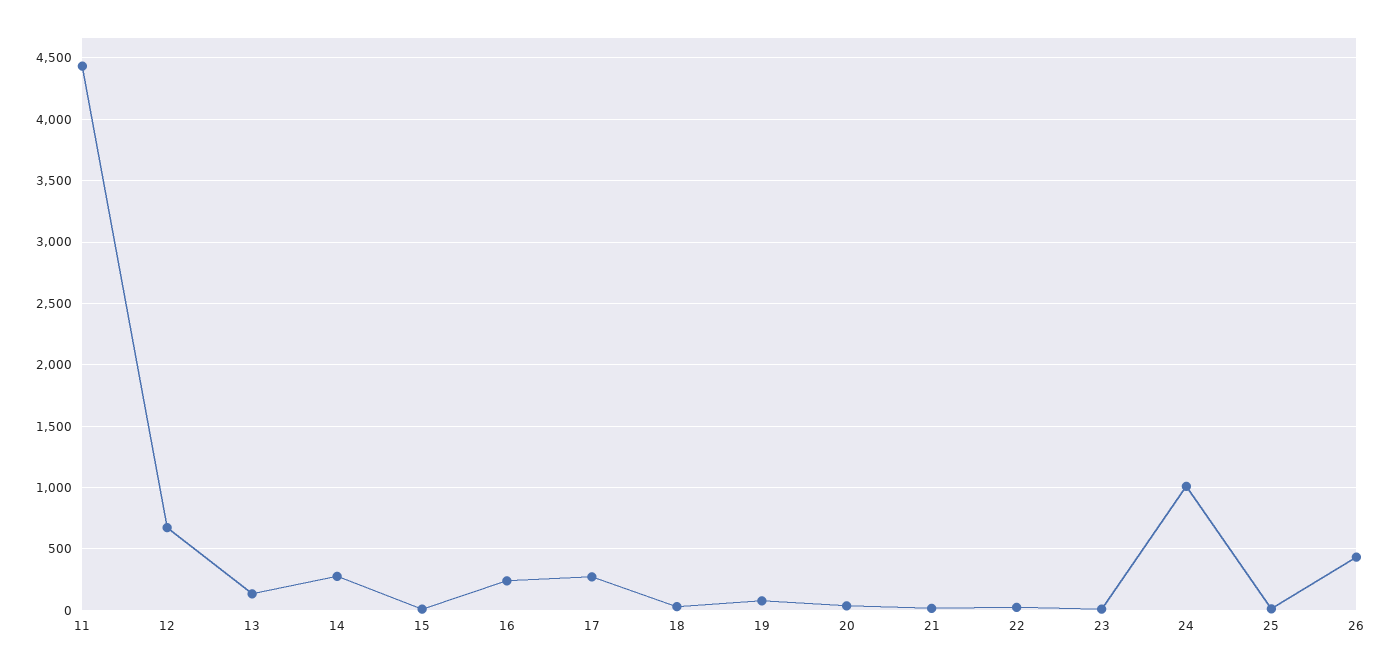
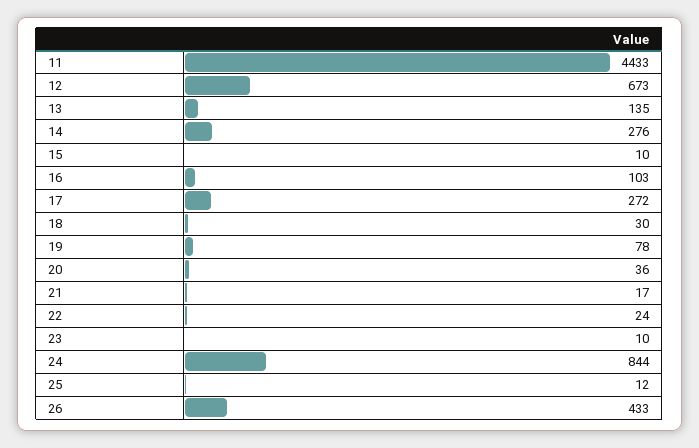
16: 250 -> 103
24: 1000 -> 844

